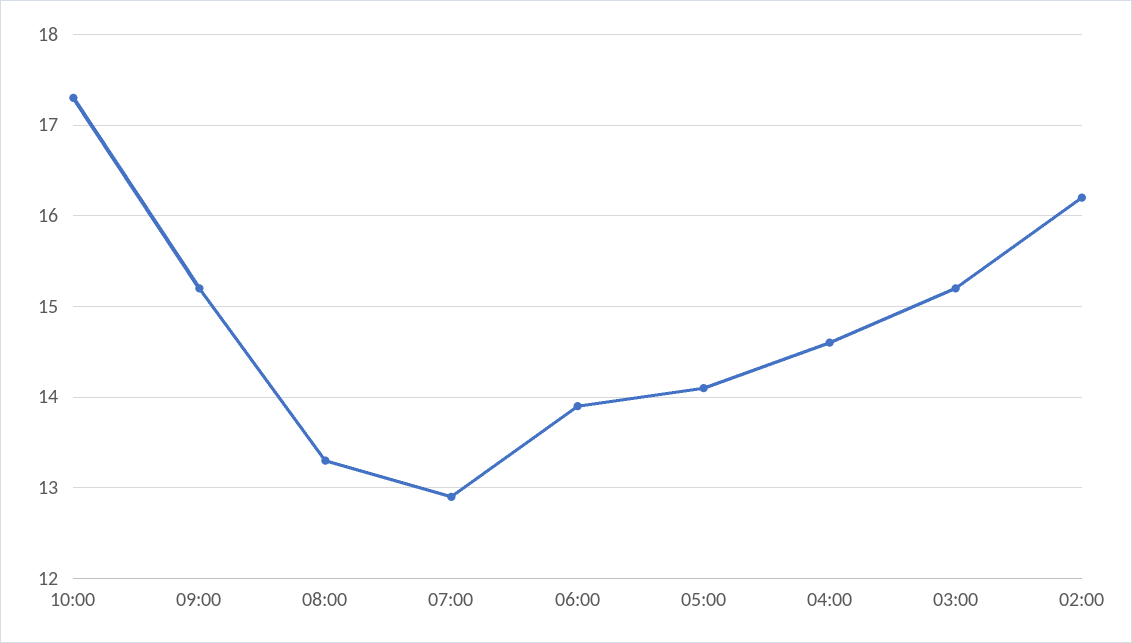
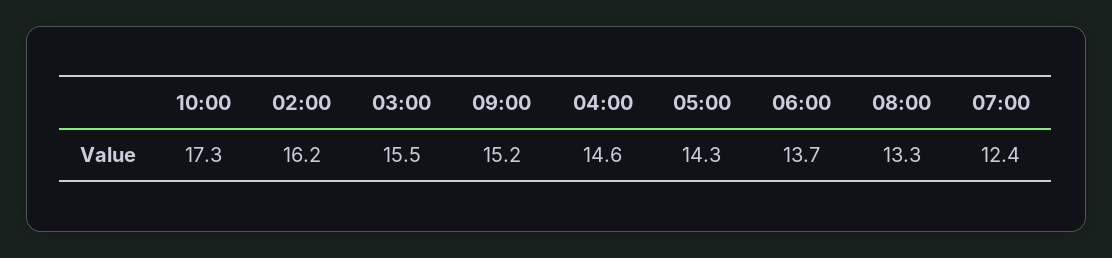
07:00: 12.9 -> 12.4
06:00: 13.9 -> 13.7
05:00: 14.1 -> 14.3
03:00: 15.2 -> 15.5

